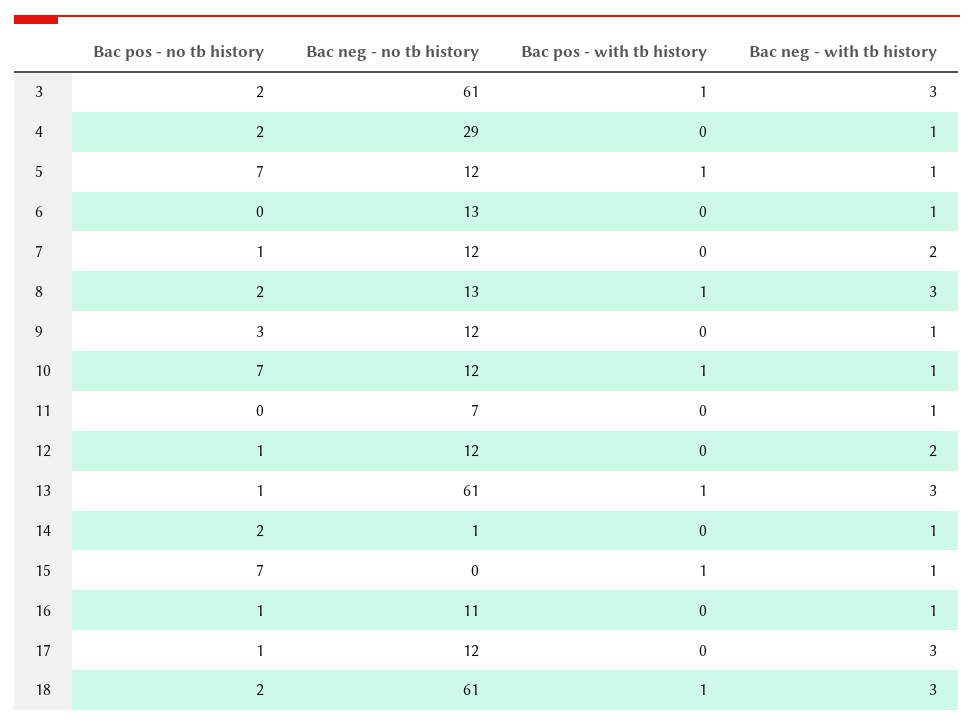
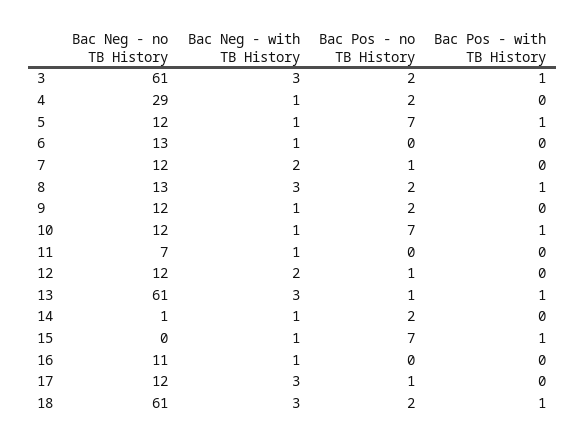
Bac pos - no tb history, 9: 3 -> 2
Bac pos - no tb history, 16: 1 -> 0

